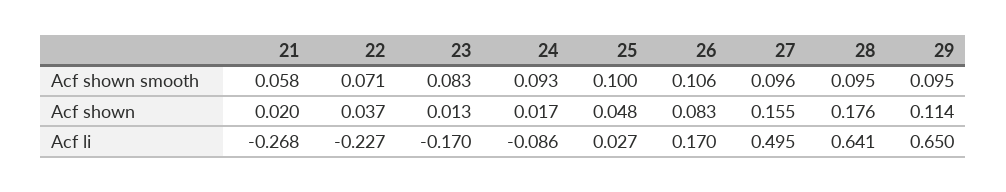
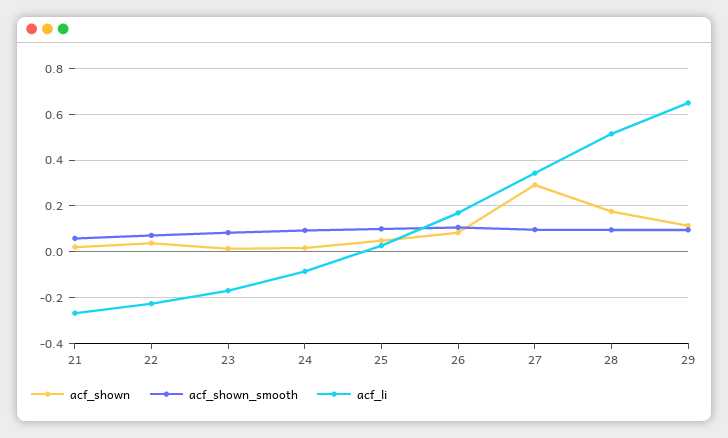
Acf shown, 27: 0.155 -> 0.3
Acf li, 27: 0.495 -> 0.35
Acf li, 28: 0.641 -> 0.5

